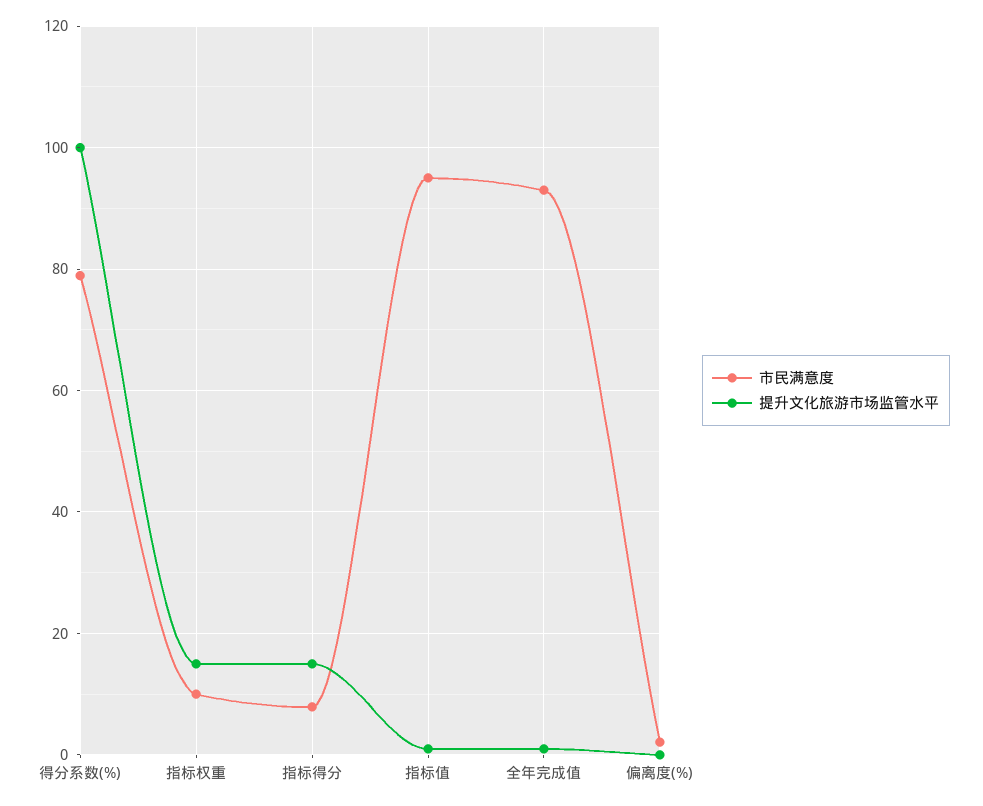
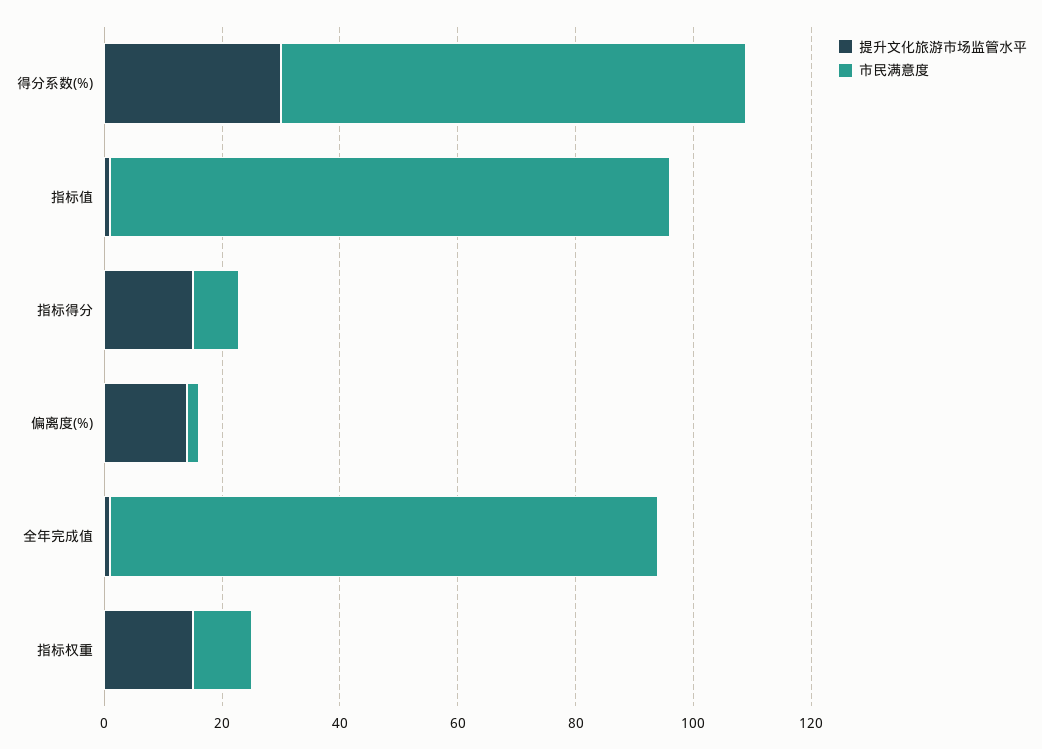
提升文化旅游市场监管水平, 得分系数(%): 100 -> 30
提升文化旅游市场监管水平, 偏离度(%): 0 -> 15

